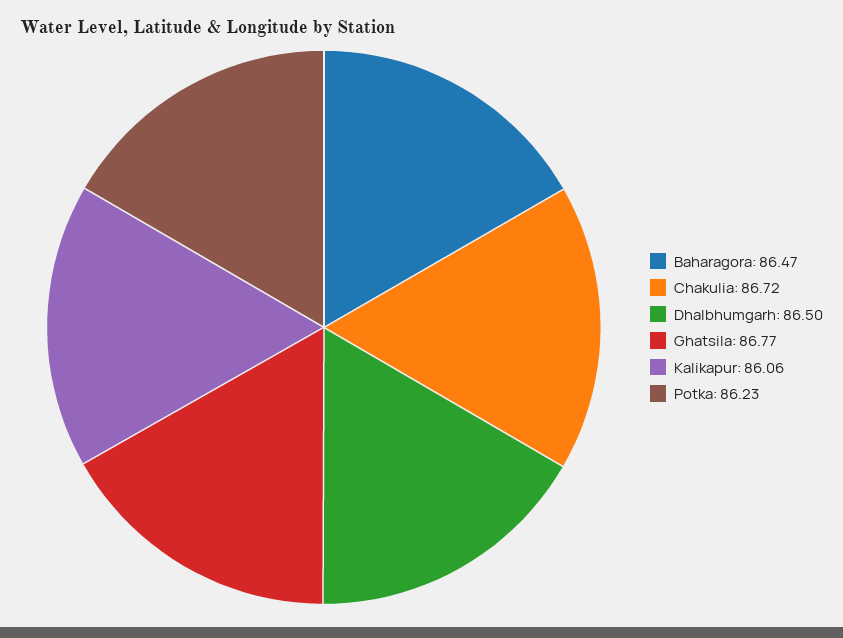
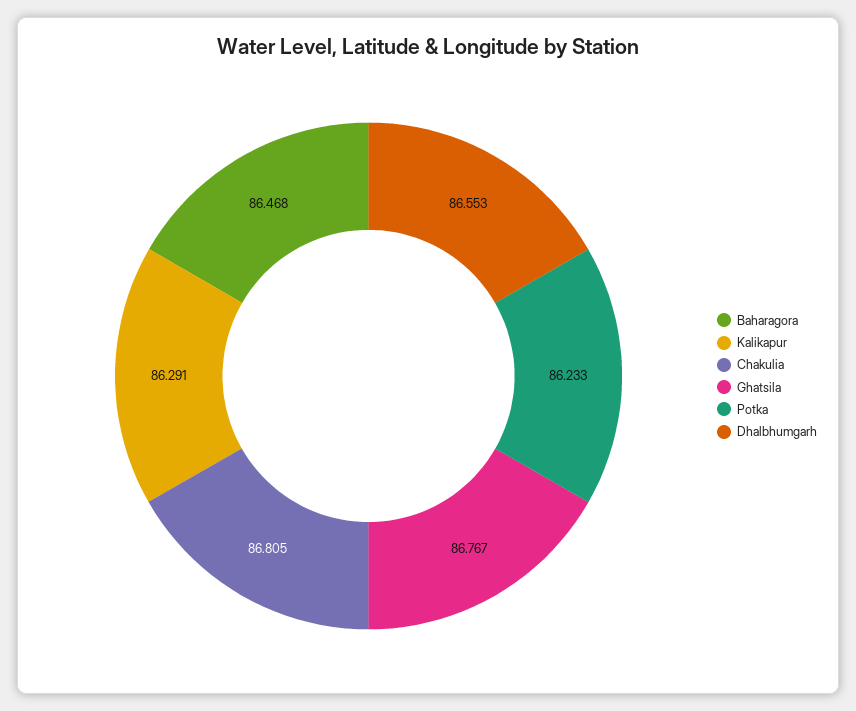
Chakulia: 86.72 -> 86.805
Dhalbhumgarh: 86.5 -> 86.553
Kalikapur: 86.06 -> 86.291

